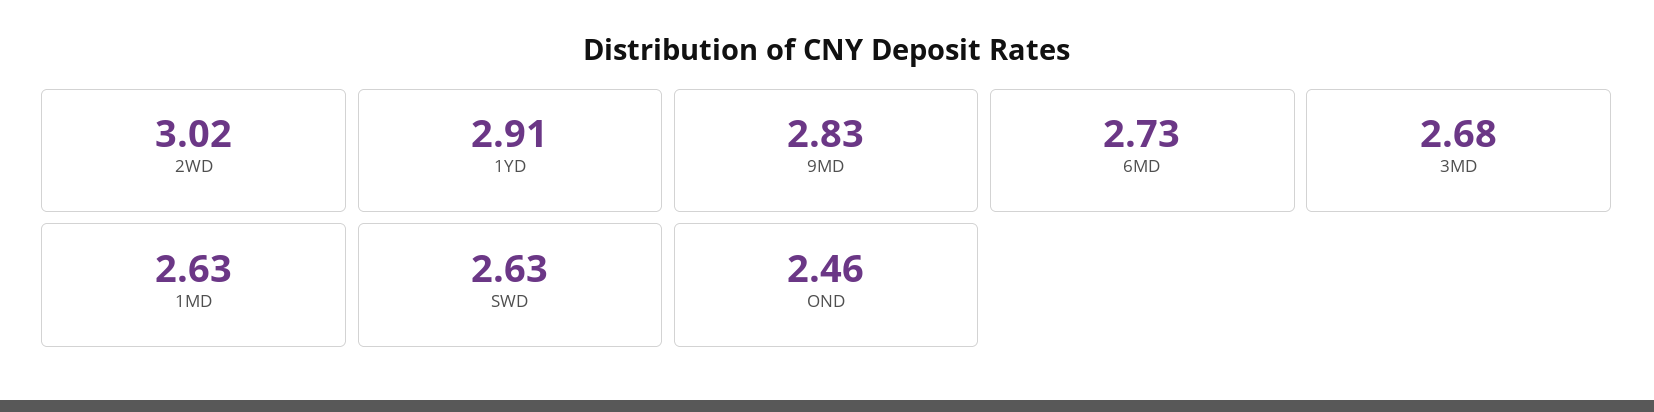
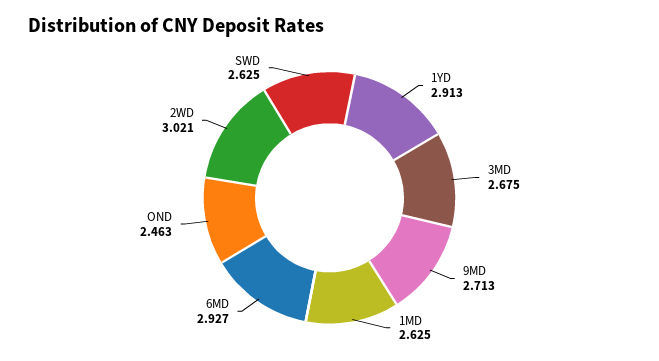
9MD: 2.83 -> 2.713
6MD: 2.73 -> 2.927

